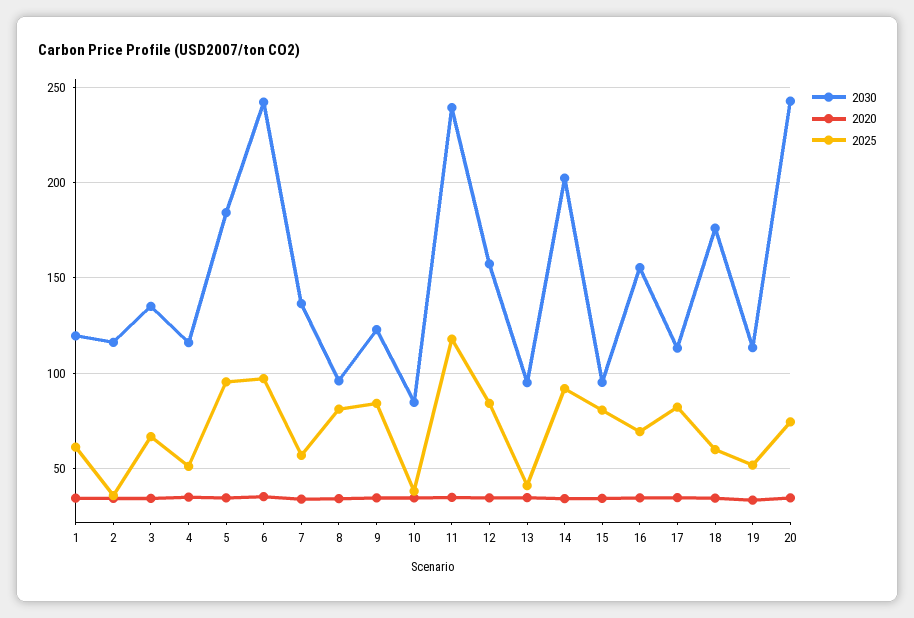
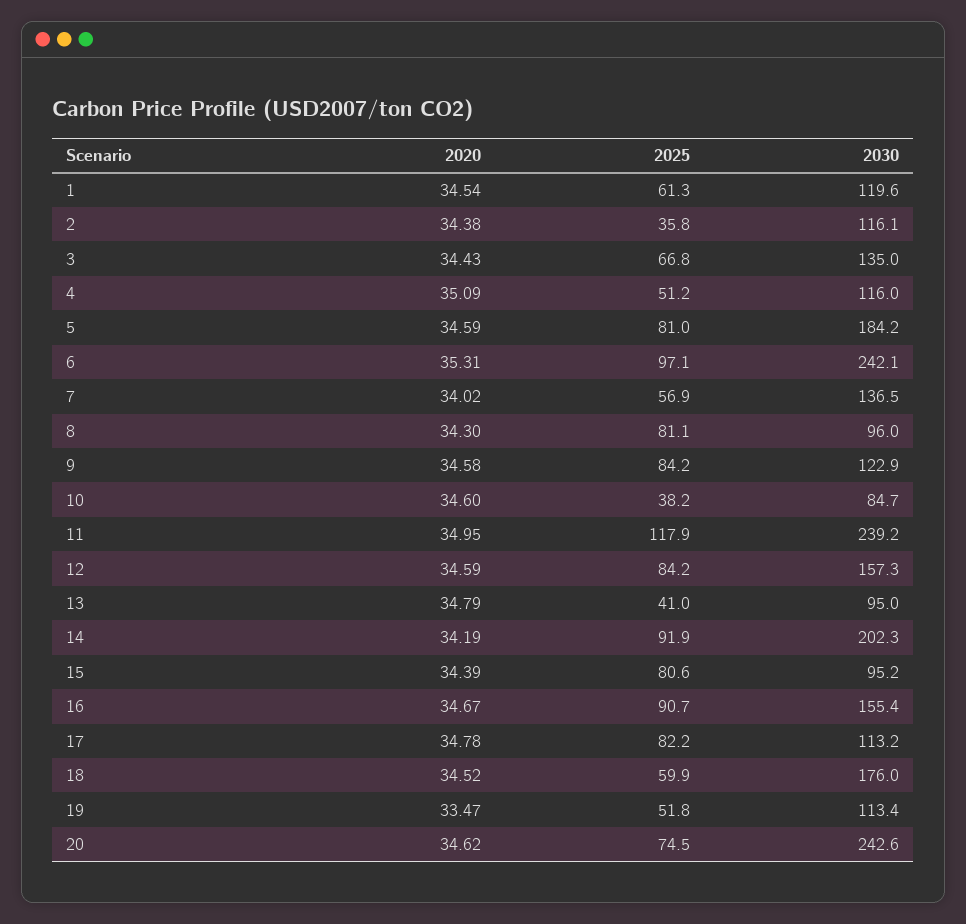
2025, 5: 95 -> 81
2025, 16: 70 -> 90.7

